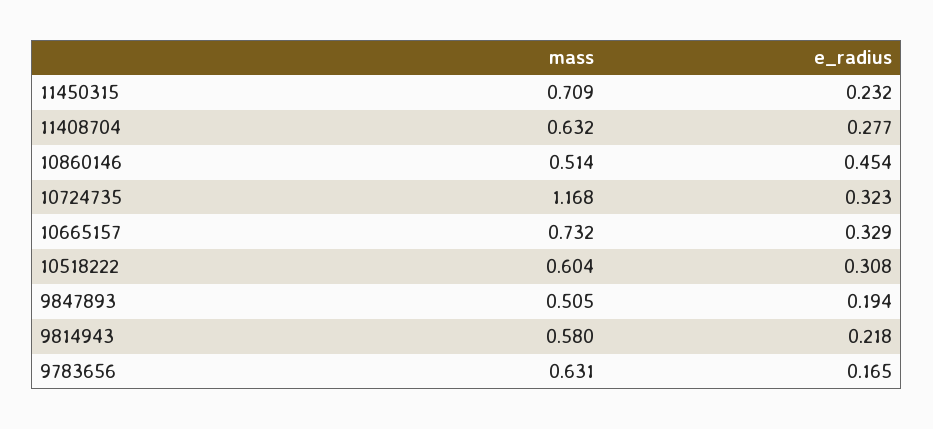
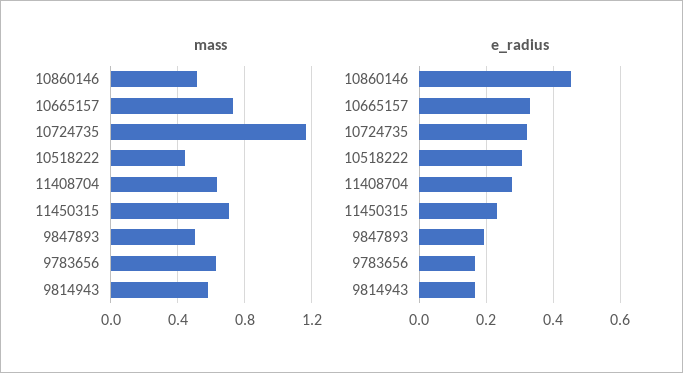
mass, 10518222: 0.604 -> 0.45
e_radius, 9814943: 0.218 -> 0.16

